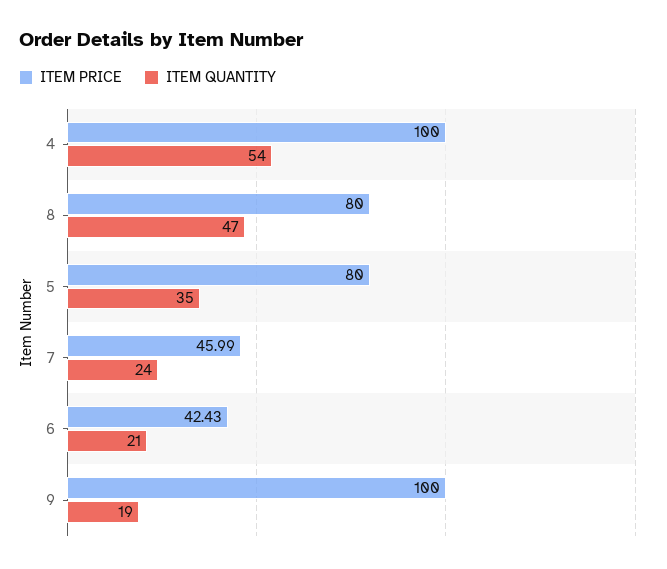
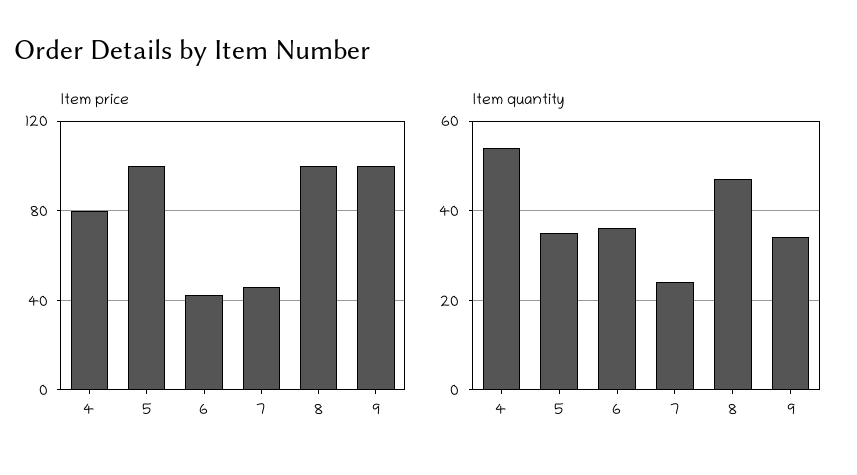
ITEM PRICE, 4: 100 -> 80
ITEM PRICE, 8: 80 -> 100
ITEM PRICE, 5: 80 -> 100
ITEM QUANTITY, 6: 21 -> 35
ITEM QUANTITY, 9: 19 -> 35

